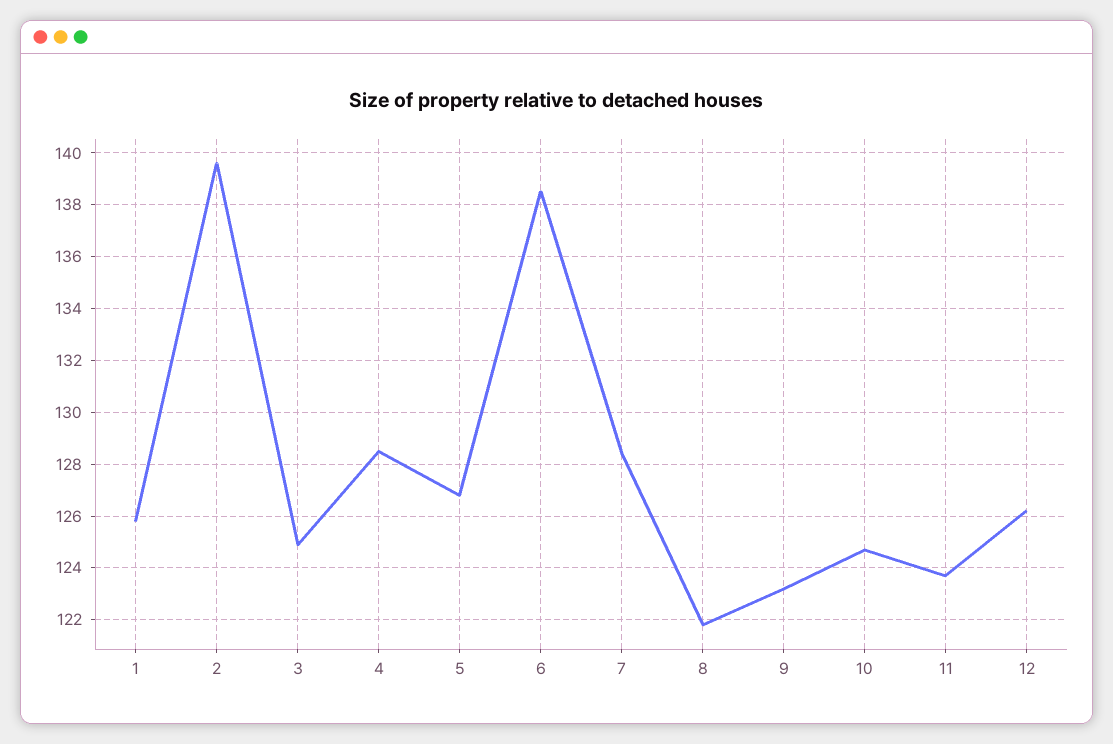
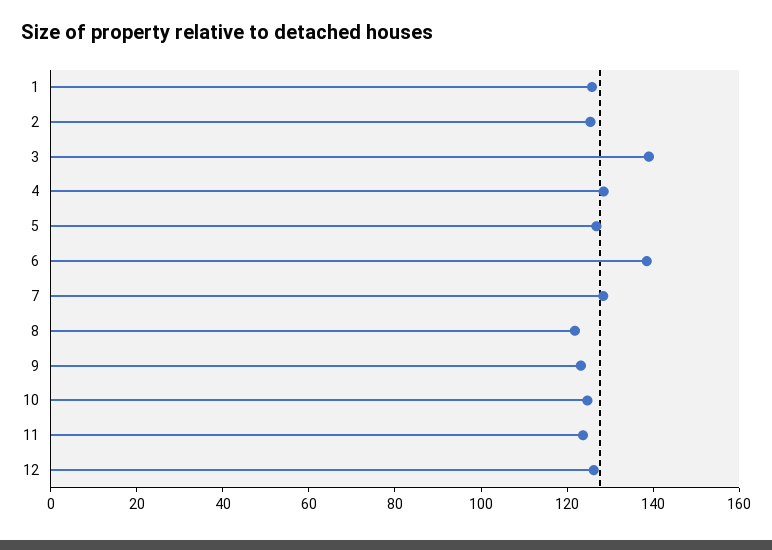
2: 139.5 -> 125
3: 125 -> 140

